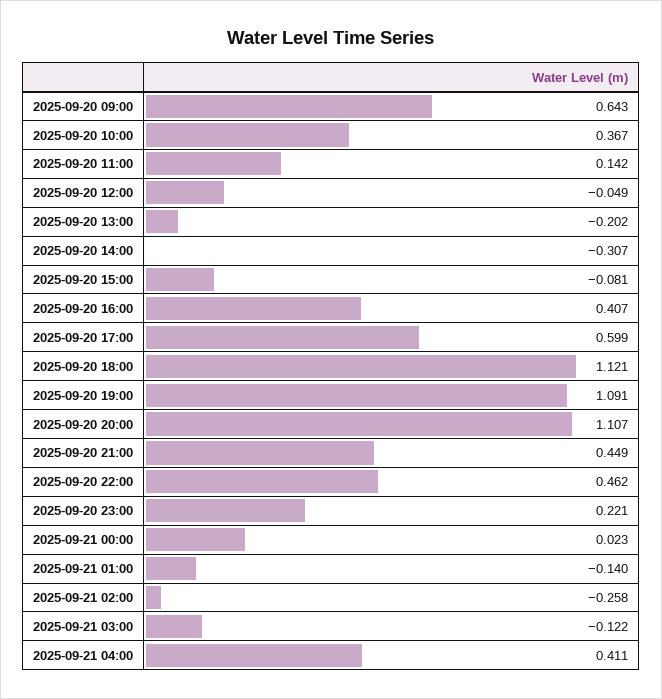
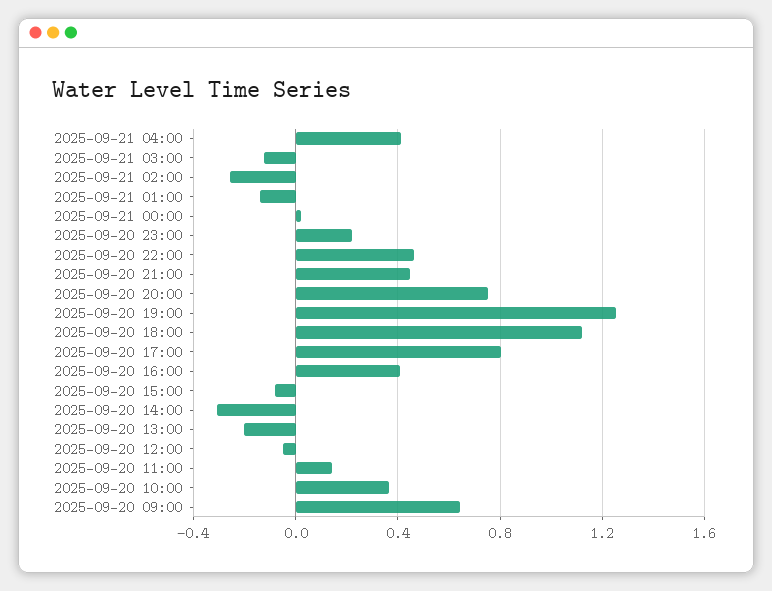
2025-09-20 17:00: 0.599 -> 0.8
2025-09-20 19:00: 1.091 -> 1.25
2025-09-20 20:00: 1.107 -> 0.75

